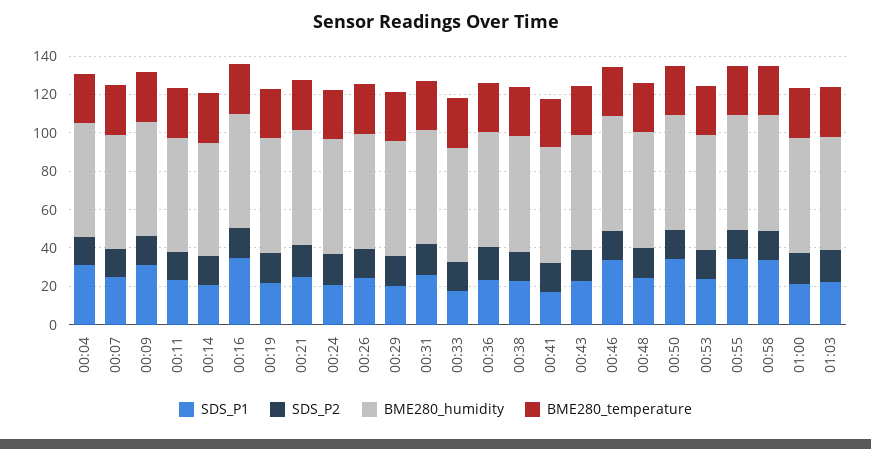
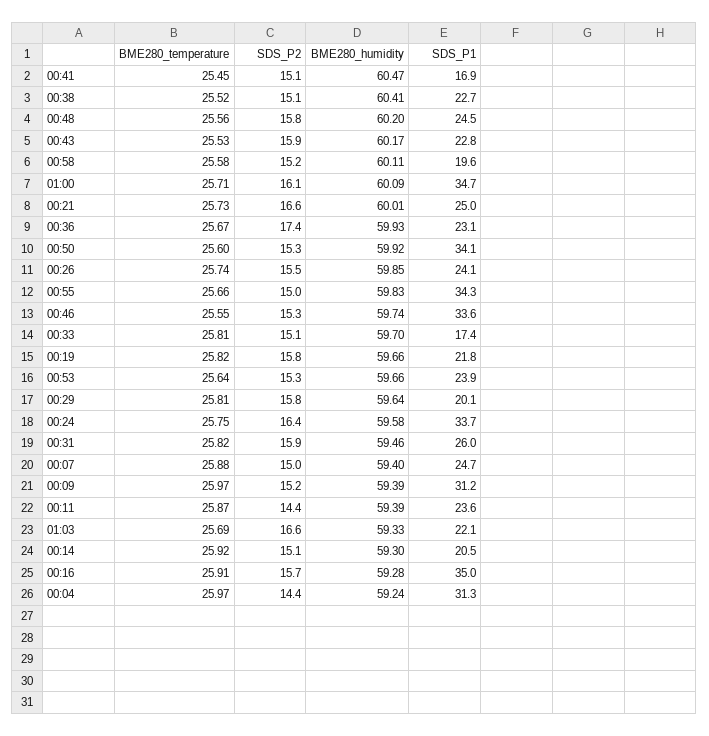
SDS_P1, 00:24: 20 -> 33.7
SDS_P1, 00:58: 35 -> 19.6
SDS_P1, 01:00: 20 -> 34.7

